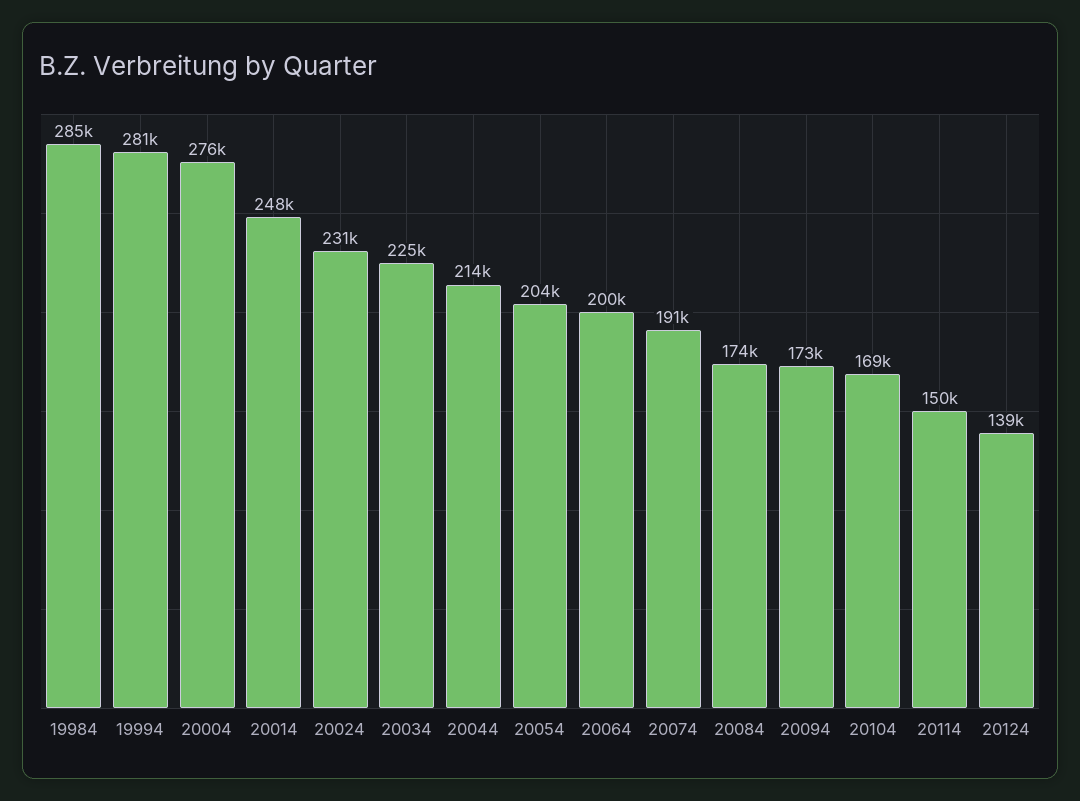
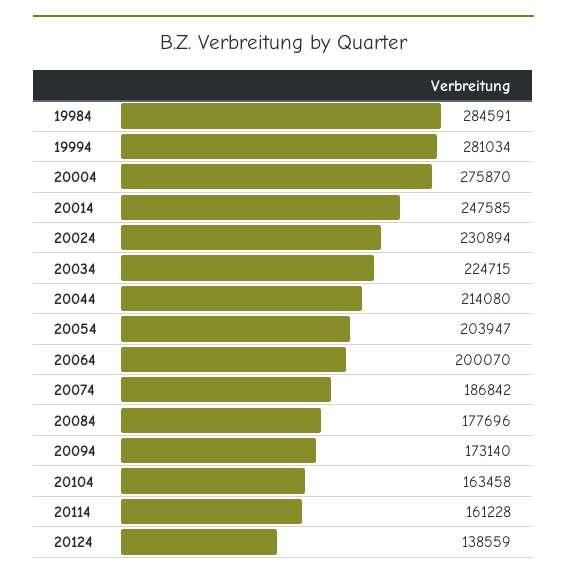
20074: 191000 -> 186842
20084: 174000 -> 177696
20104: 169000 -> 163458
20114: 150000 -> 161228

